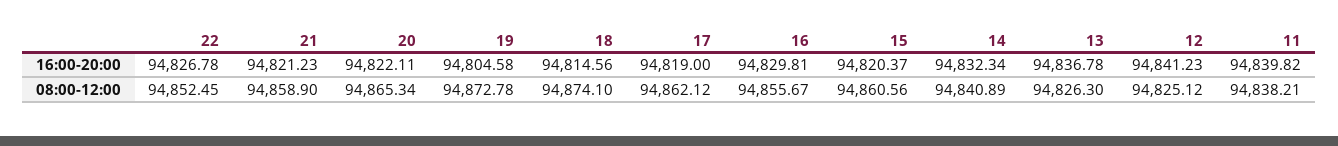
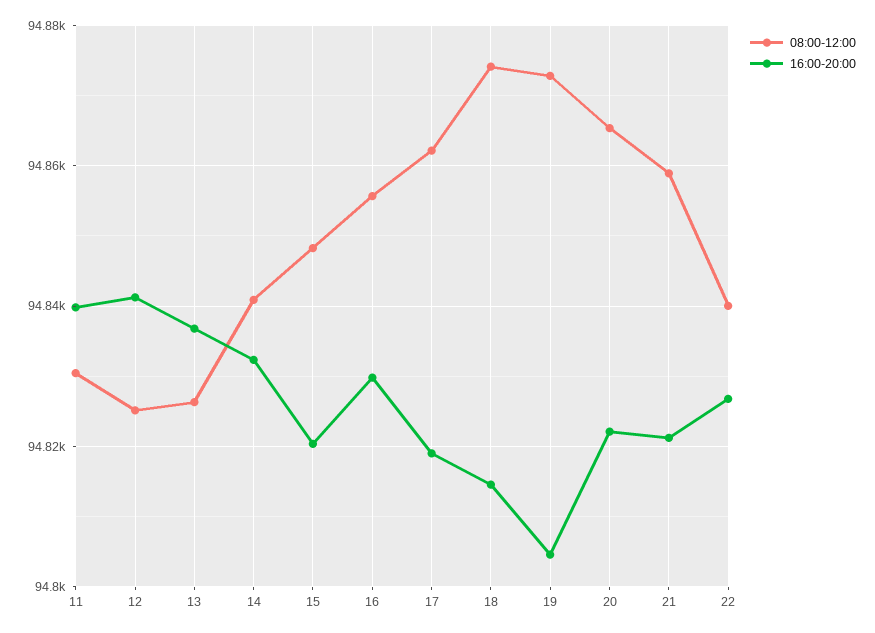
08:00-12:00, 22: 94852.45 -> 94840
08:00-12:00, 15: 94860.56 -> 94848
08:00-12:00, 11: 94838.21 -> 94830

